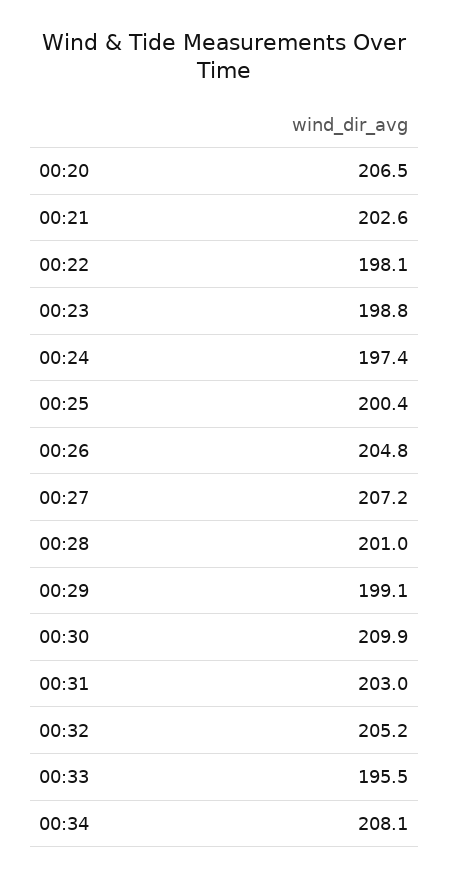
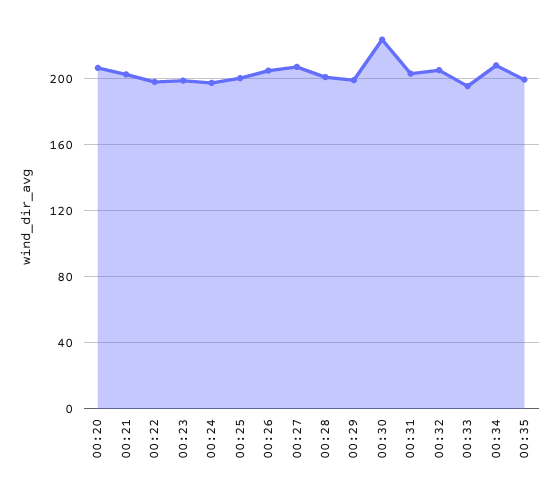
00:30: 209.9 -> 225
00:35: none -> 200

